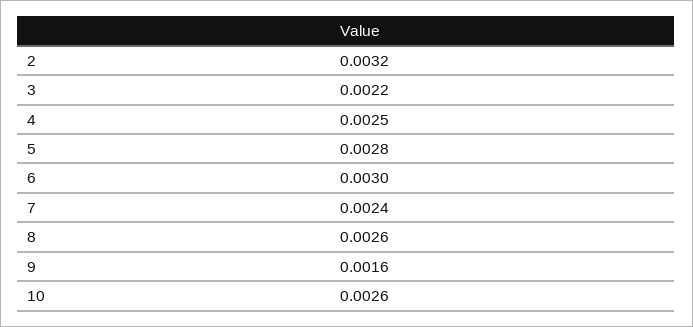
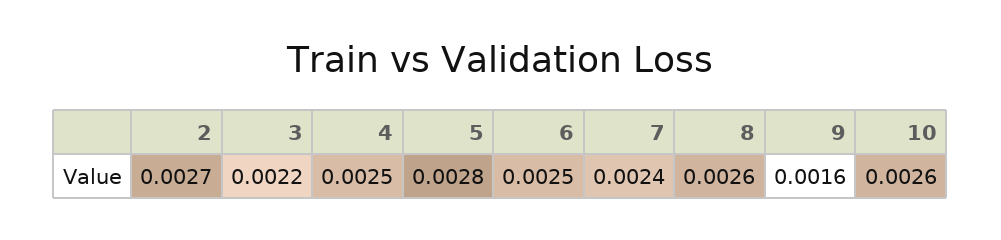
2: 0.0032 -> 0.0027
6: 0.003 -> 0.0025

